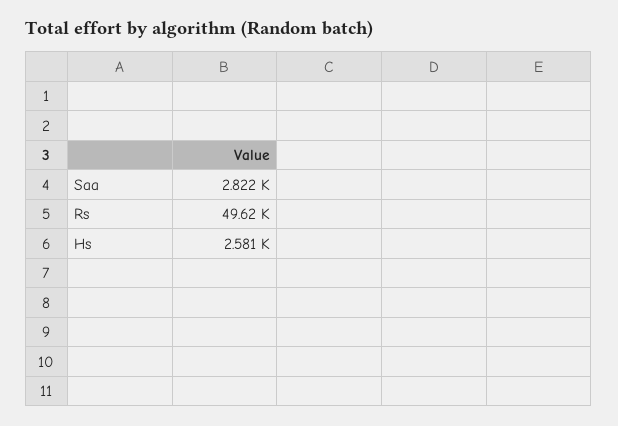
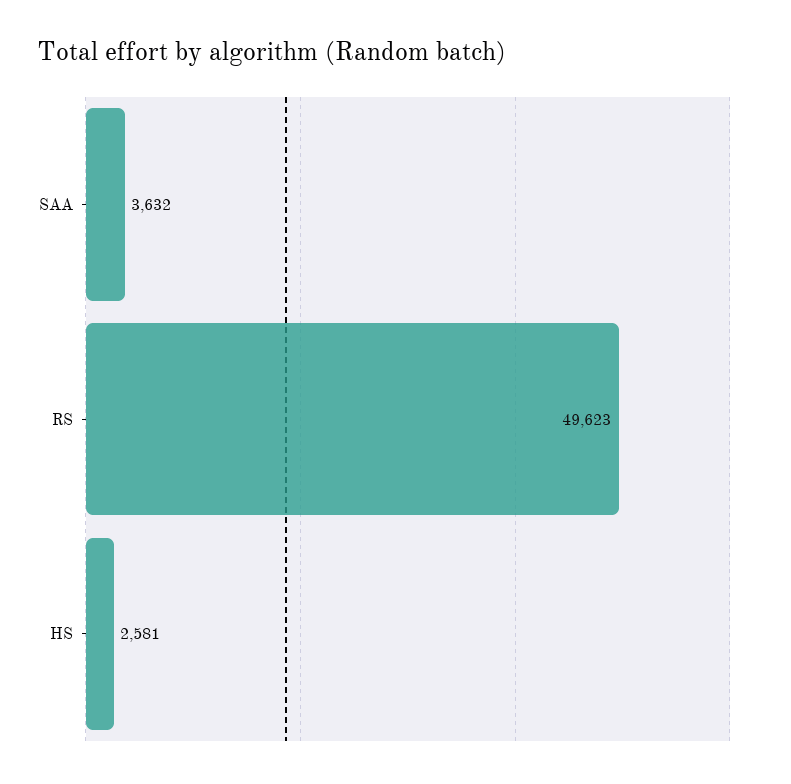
Saa: 2822 -> 3632

